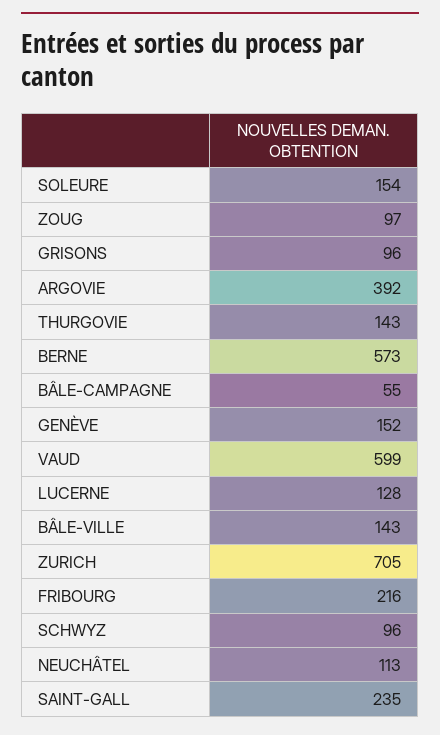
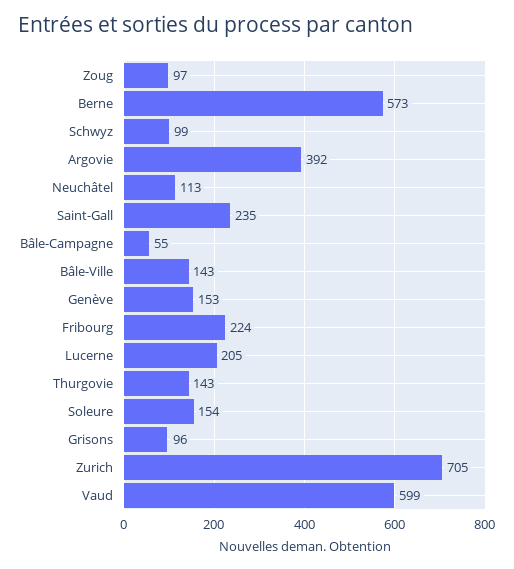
GENÈVE: 152 -> 153
LUCERNE: 128 -> 205
FRIBOURG: 216 -> 224
SCHWYZ: 96 -> 99

